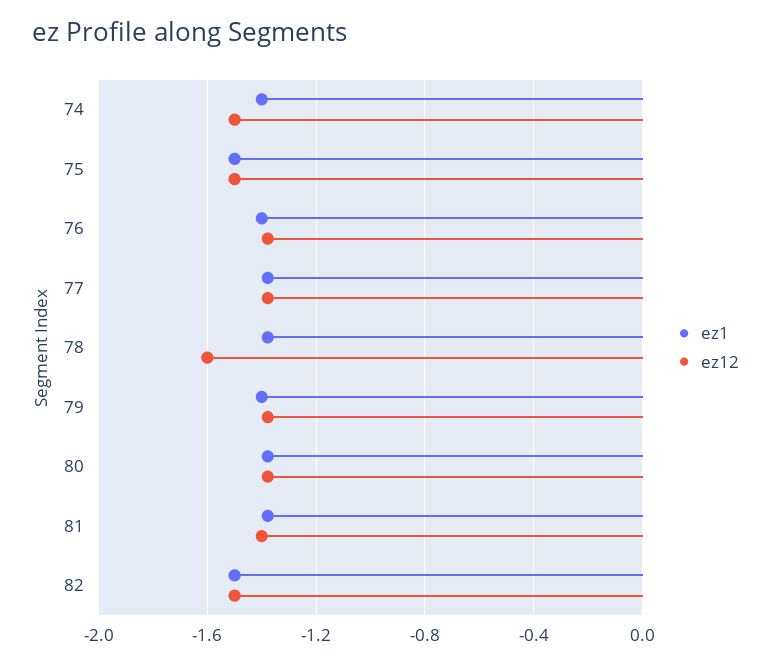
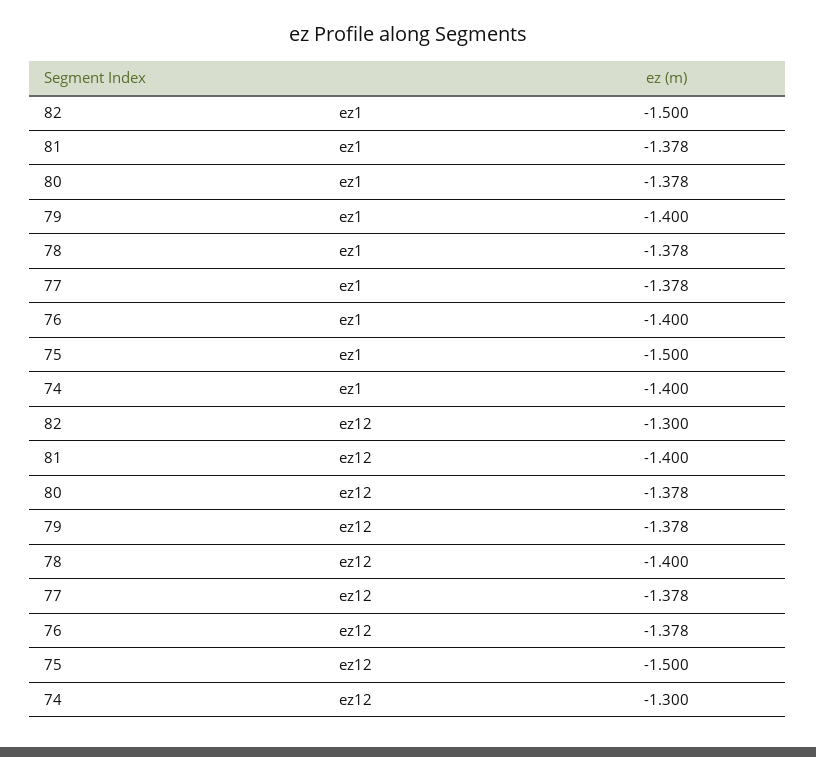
ez12, 74: -1.5 -> -1.3
ez12, 78: -1.6 -> -1.4
ez12, 82: -1.5 -> -1.3

